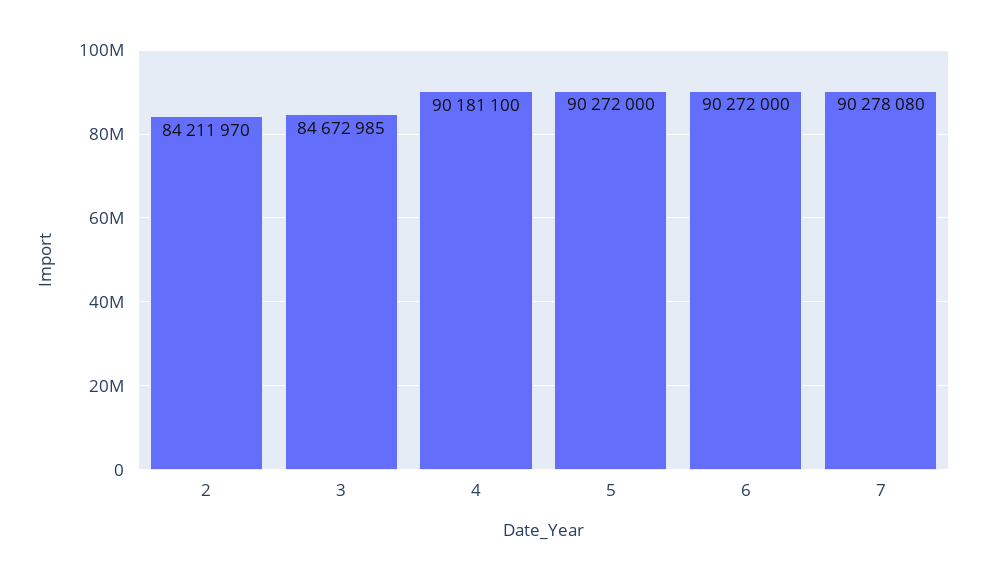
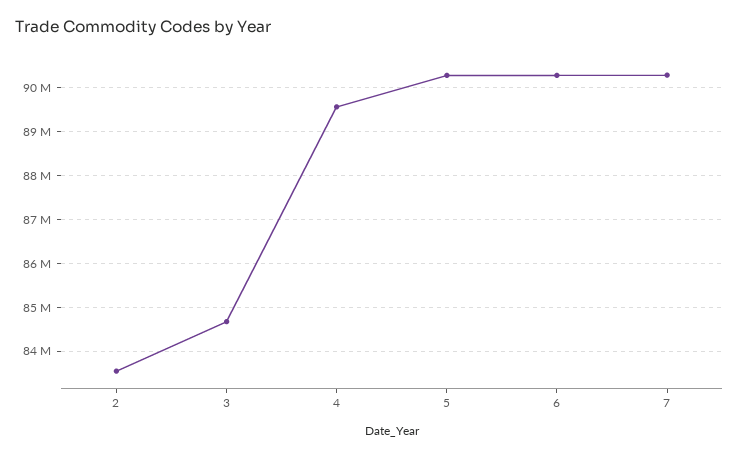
2: 84211970 -> 83600000
4: 90181100 -> 89600000

